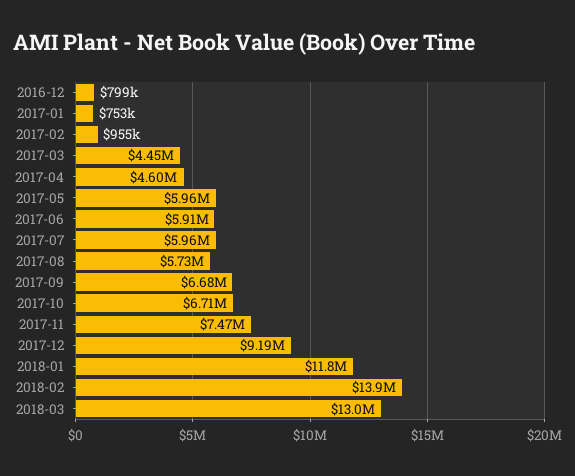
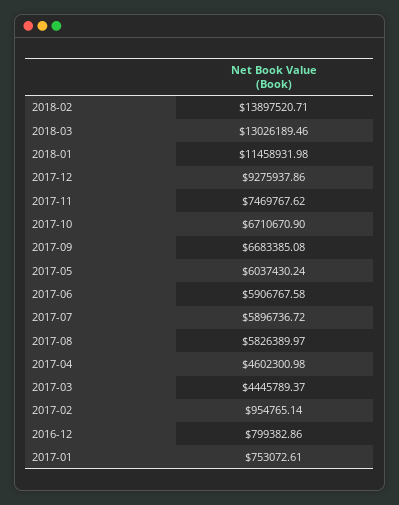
2017-05: 5960000 -> 6037430.24
2017-07: 5960000 -> 5896736.72
2017-08: 5730000 -> 5826389.97
2017-12: 9190000 -> 9275937.86
2018-01: 11800000 -> 11458931.98

